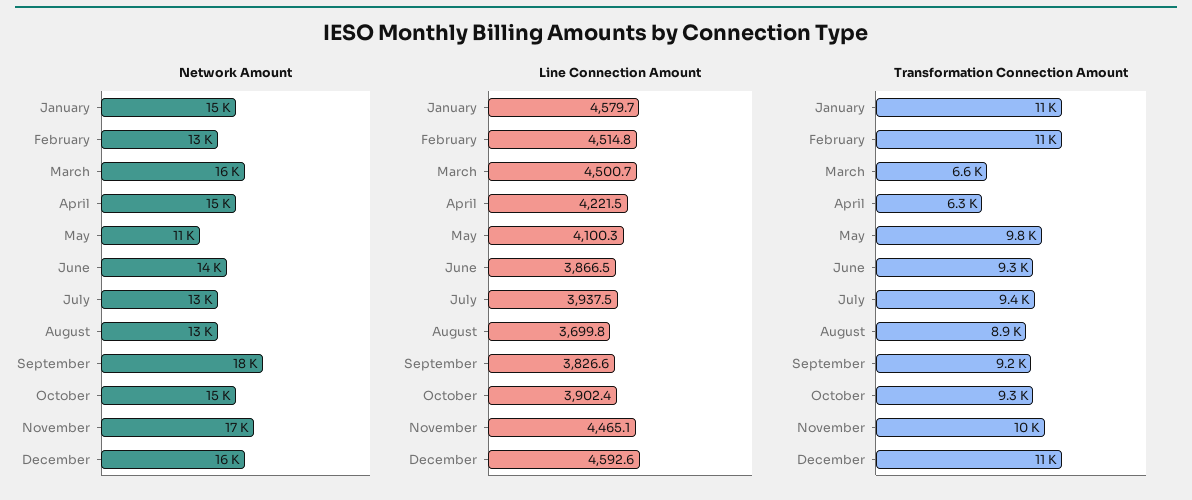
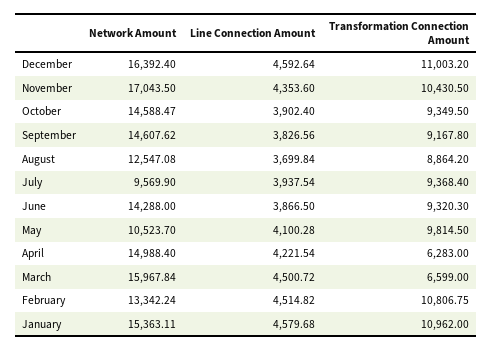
Network Amount, July: 13000 -> 9569.9
Network Amount, September: 18000 -> 14607.62
Line Connection Amount, November: 4465.1 -> 4353.6

